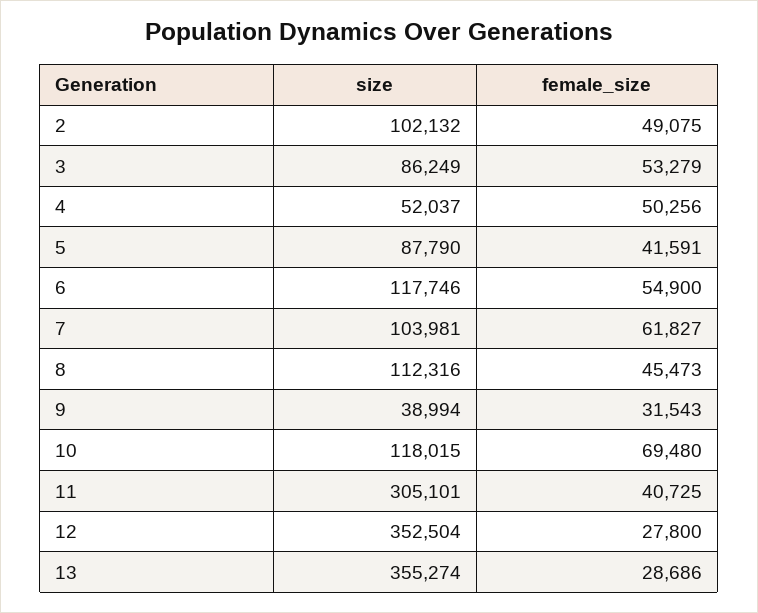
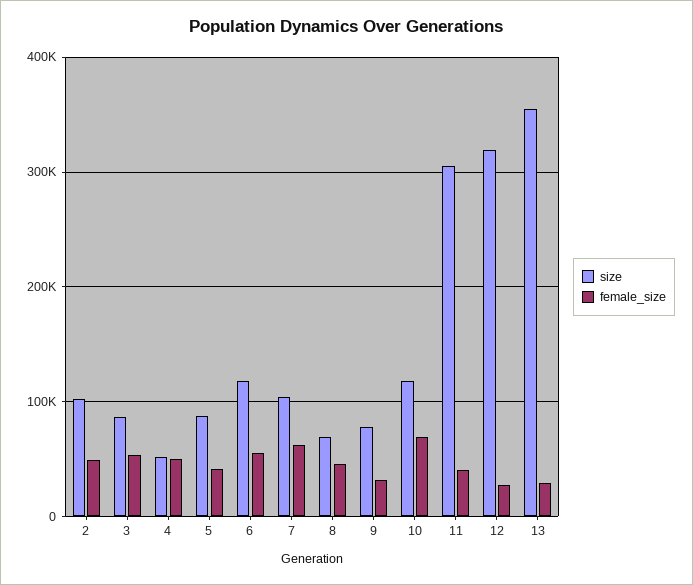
size, 8: 112316 -> 70000
size, 9: 38994 -> 80000
size, 12: 352504 -> 320000

